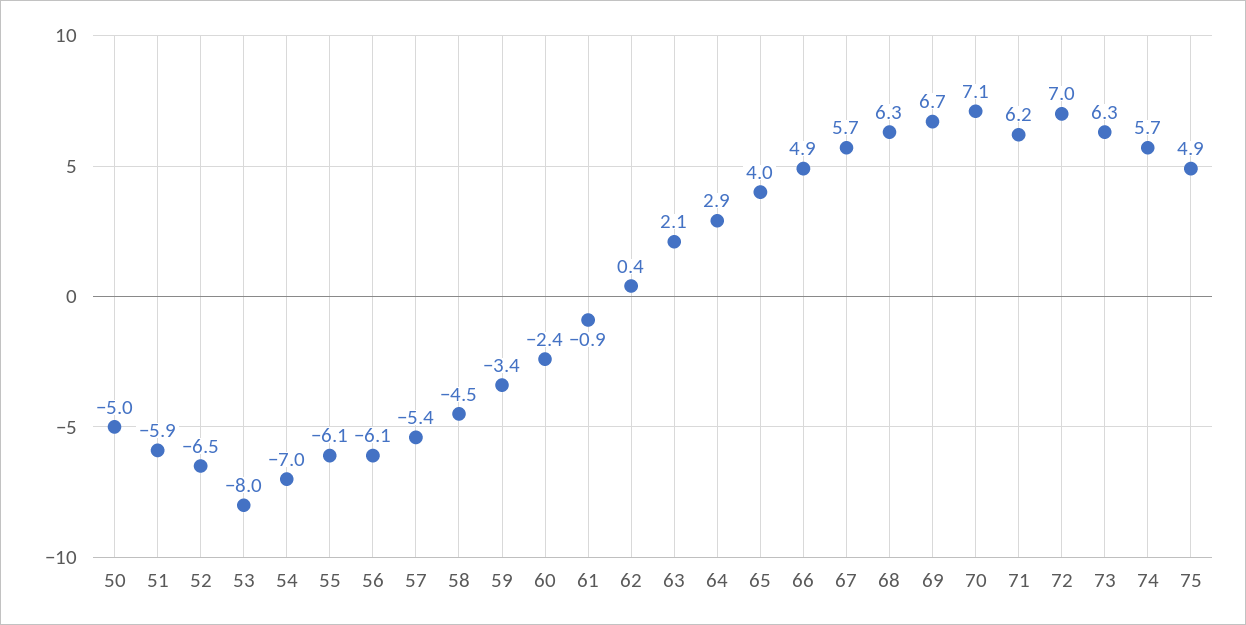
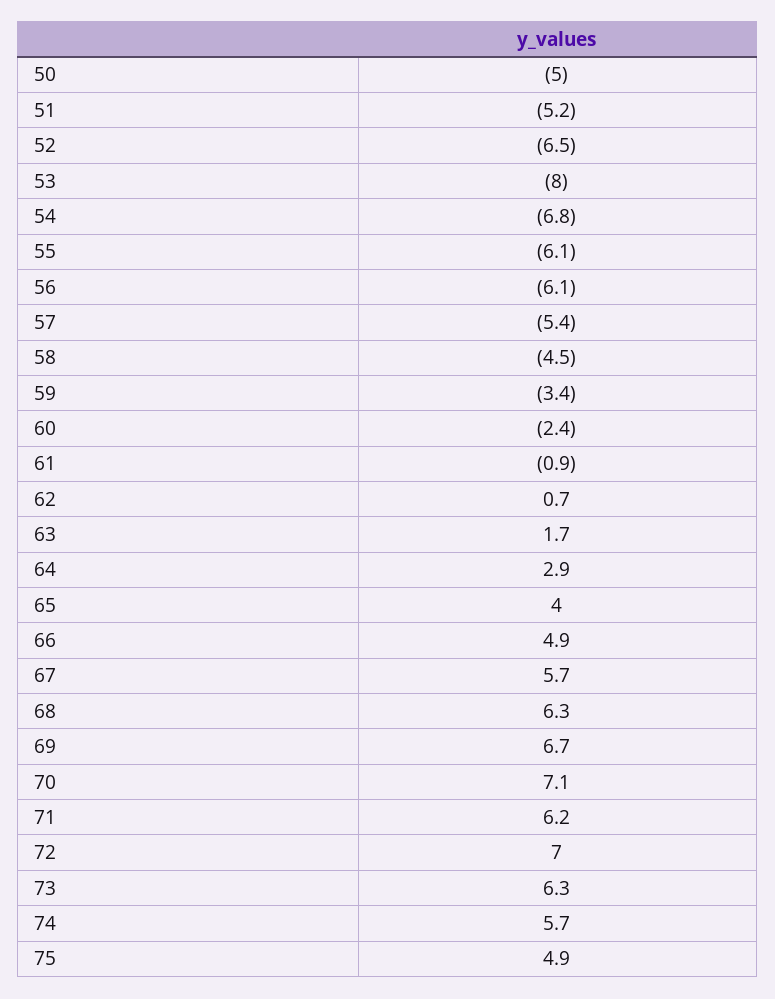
51: -5.9 -> -5.2
54: -7 -> -6.8
62: 0.4 -> 0.7
63: 2.1 -> 1.7

